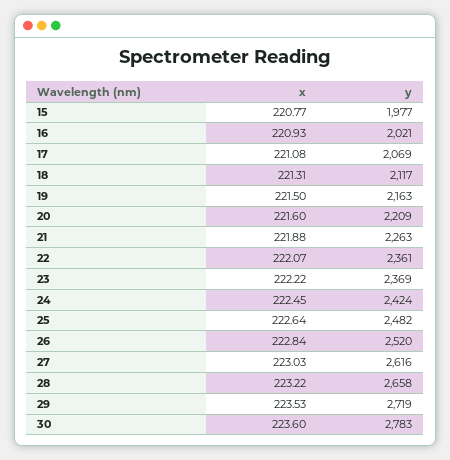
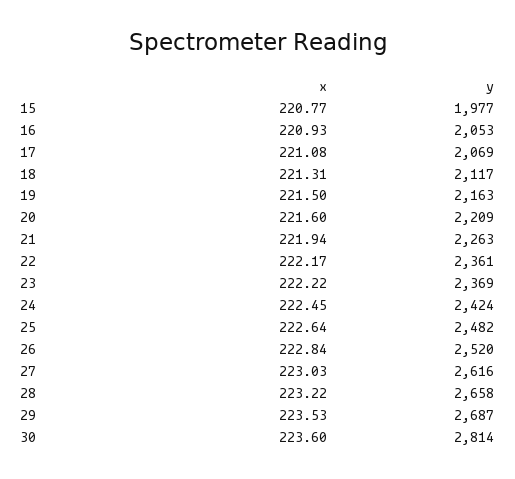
y, 16: 2021 -> 2053
x, 21: 221.88 -> 221.94
x, 22: 222.07 -> 222.17
y, 29: 2719 -> 2687
y, 30: 2783 -> 2814

